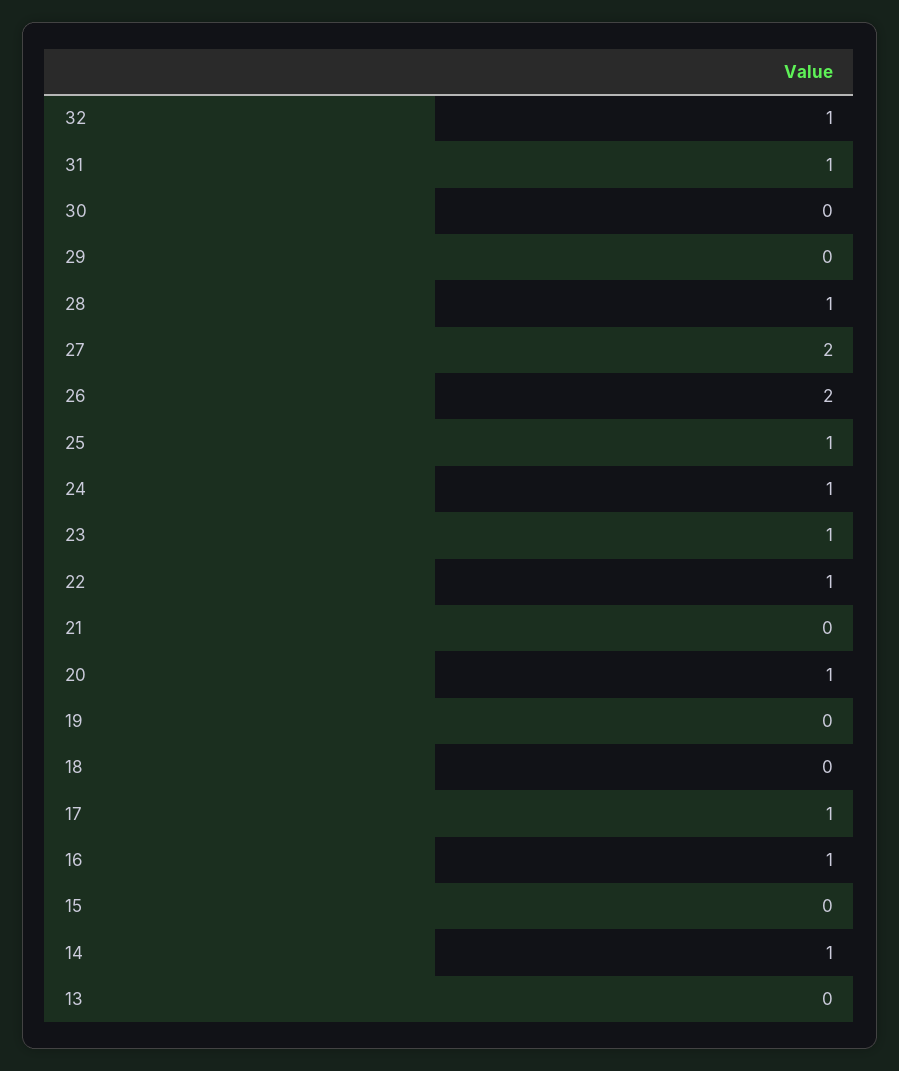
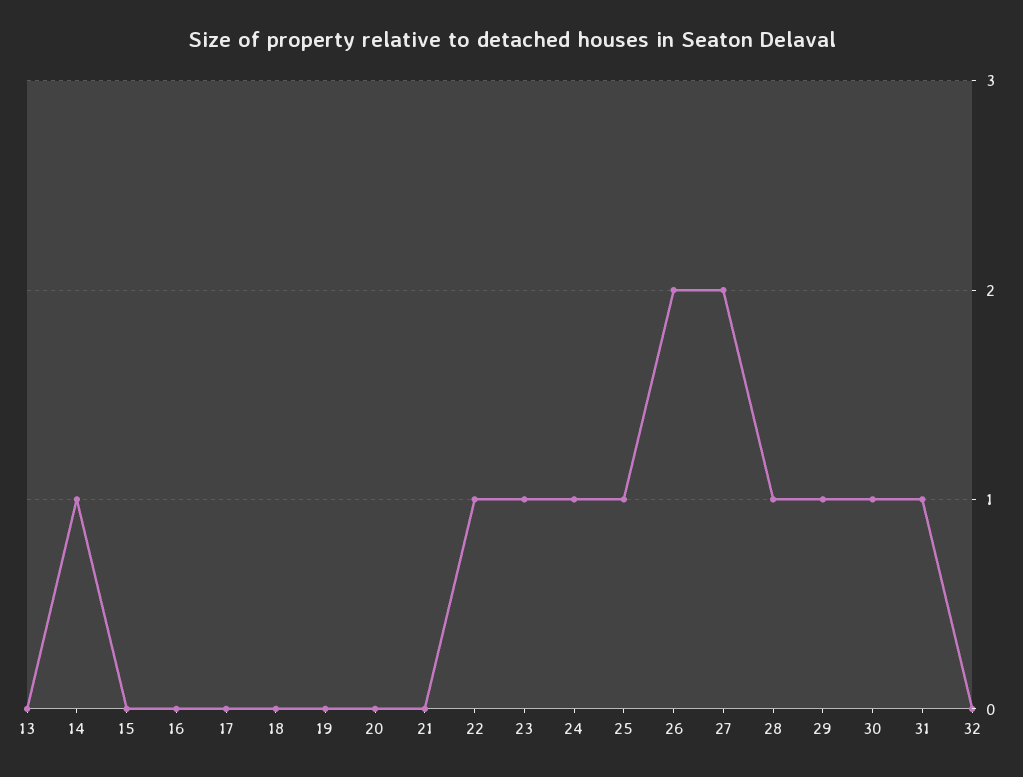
32: 1 -> 0
30: 0 -> 1
29: 0 -> 1
20: 1 -> 0
17: 1 -> 0
16: 1 -> 0

